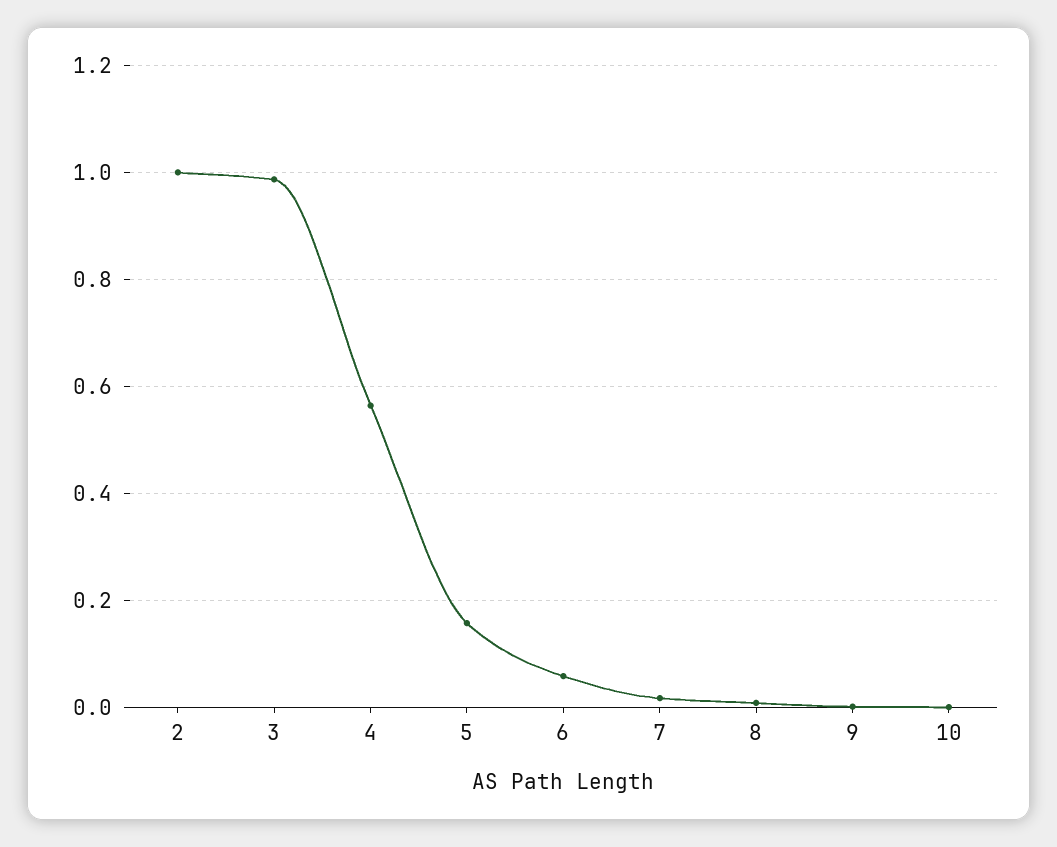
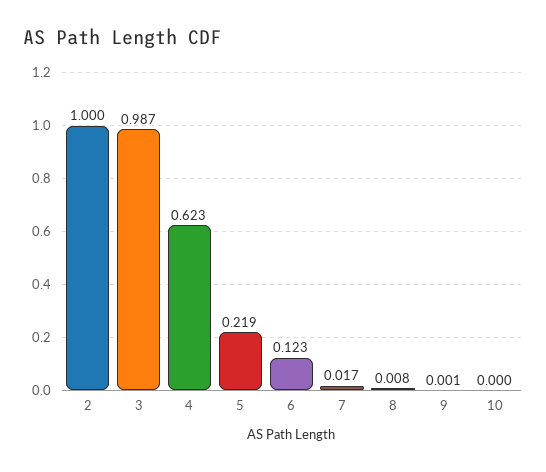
4: 0.56 -> 0.623
5: 0.16 -> 0.219
6: 0.06 -> 0.123

